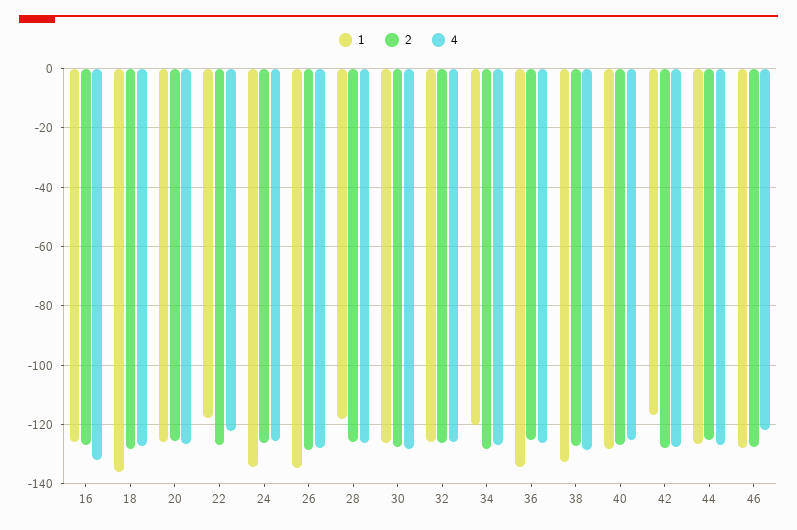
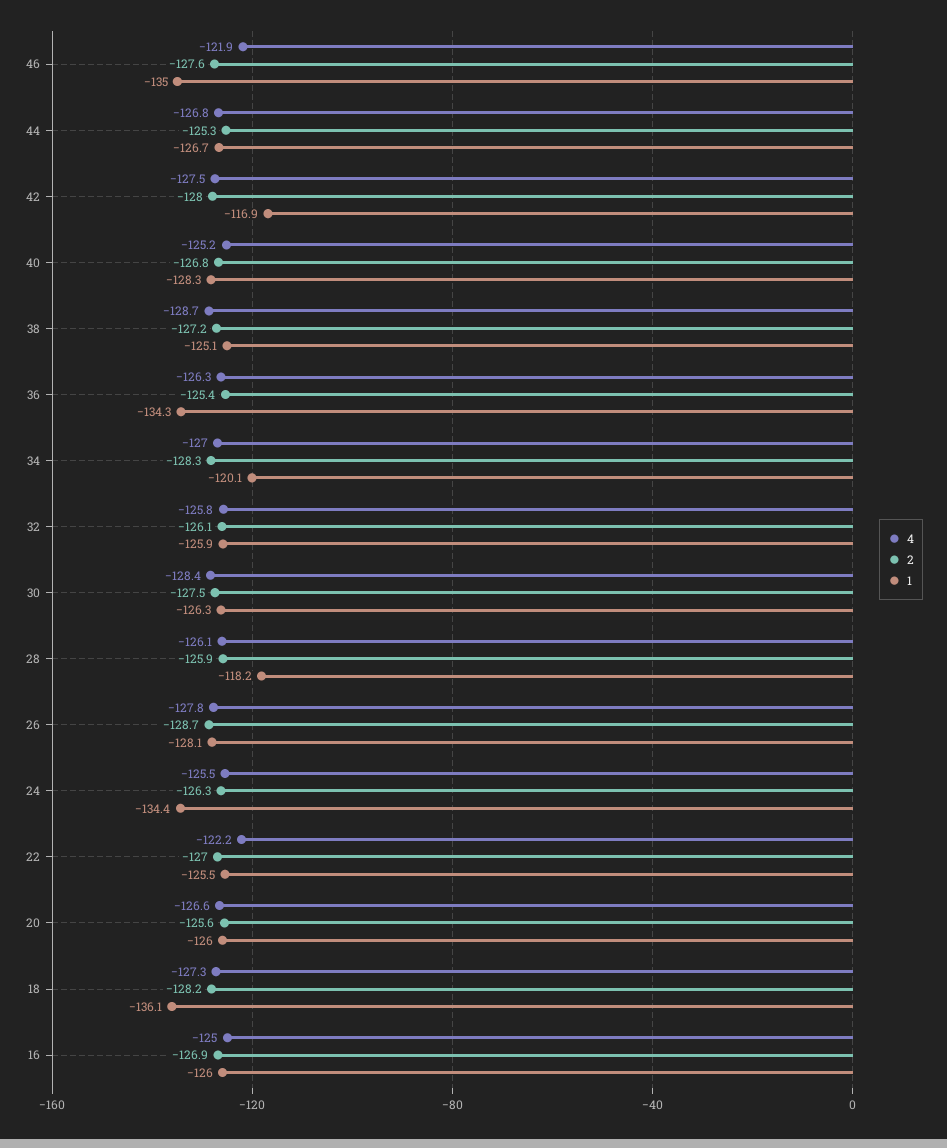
4, 16: -132.5 -> -125
1, 22: -117.5 -> -125.5
1, 26: -135 -> -128.1
1, 38: -132.5 -> -125.1
1, 46: -127.5 -> -135

